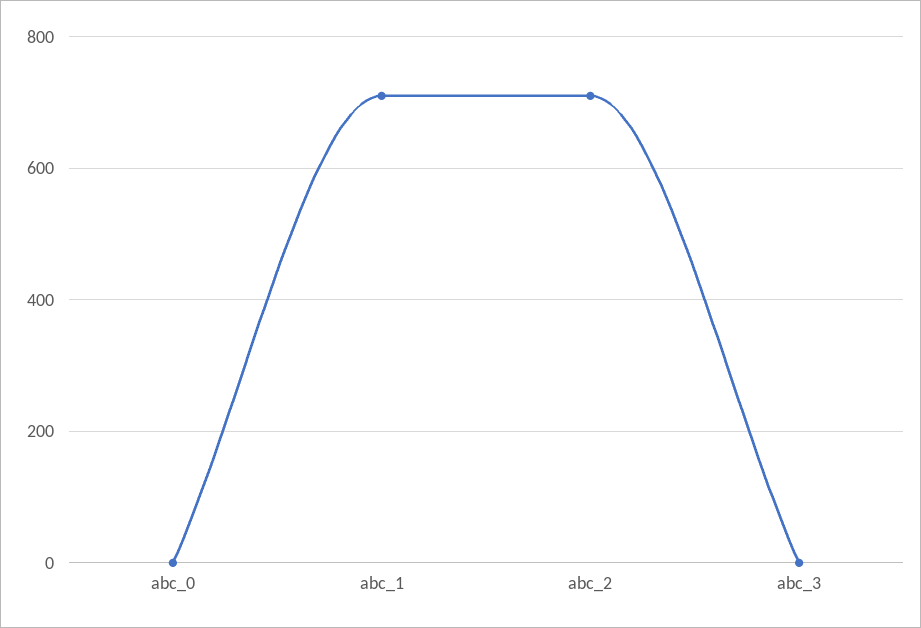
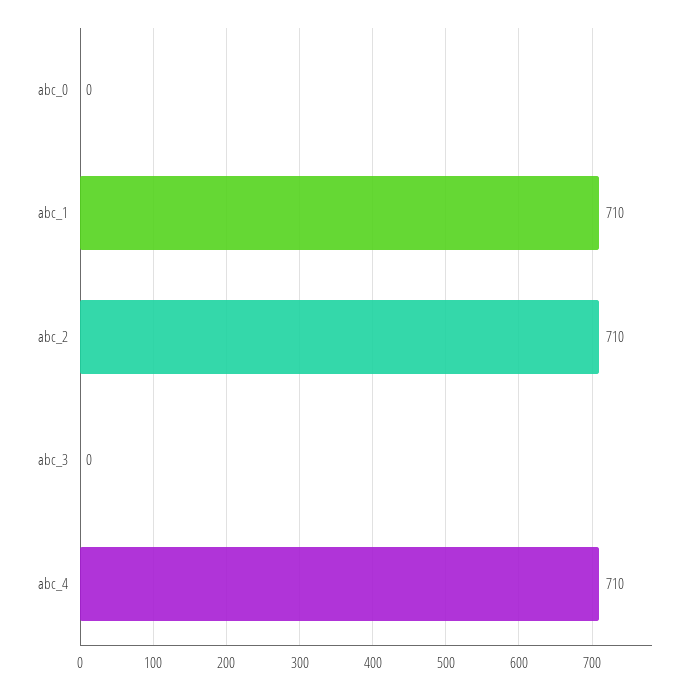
abc_4: none -> 710

